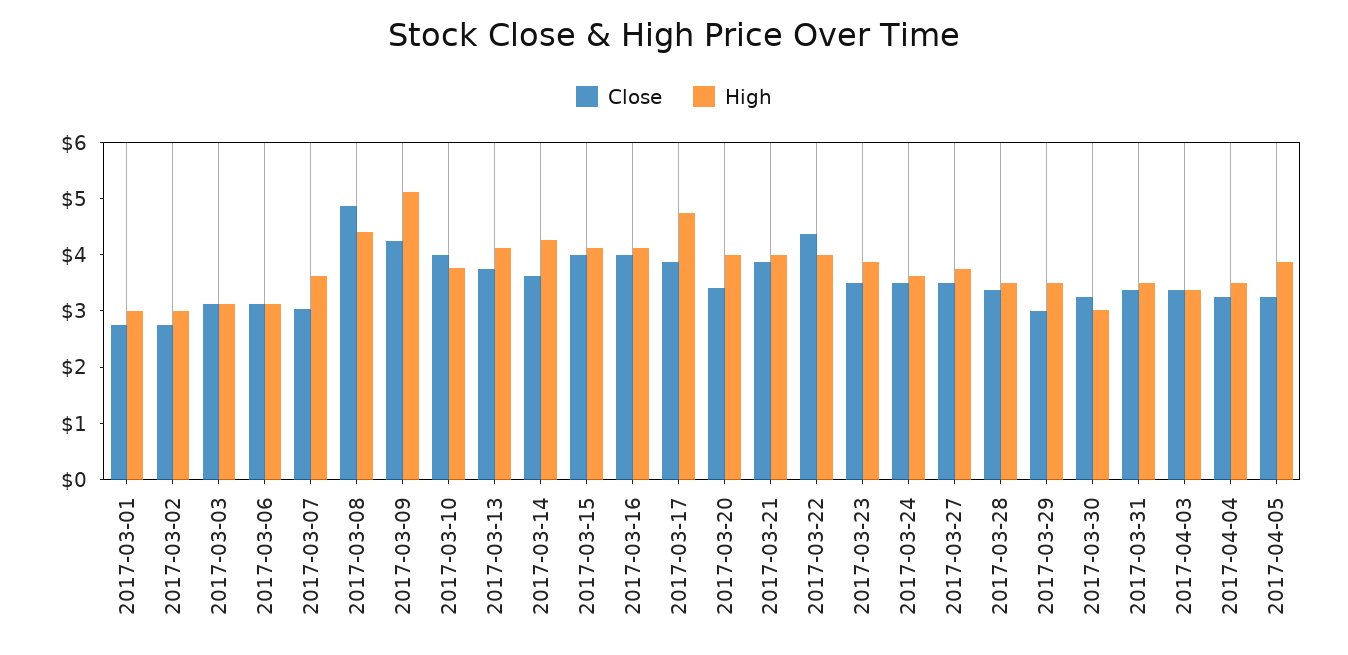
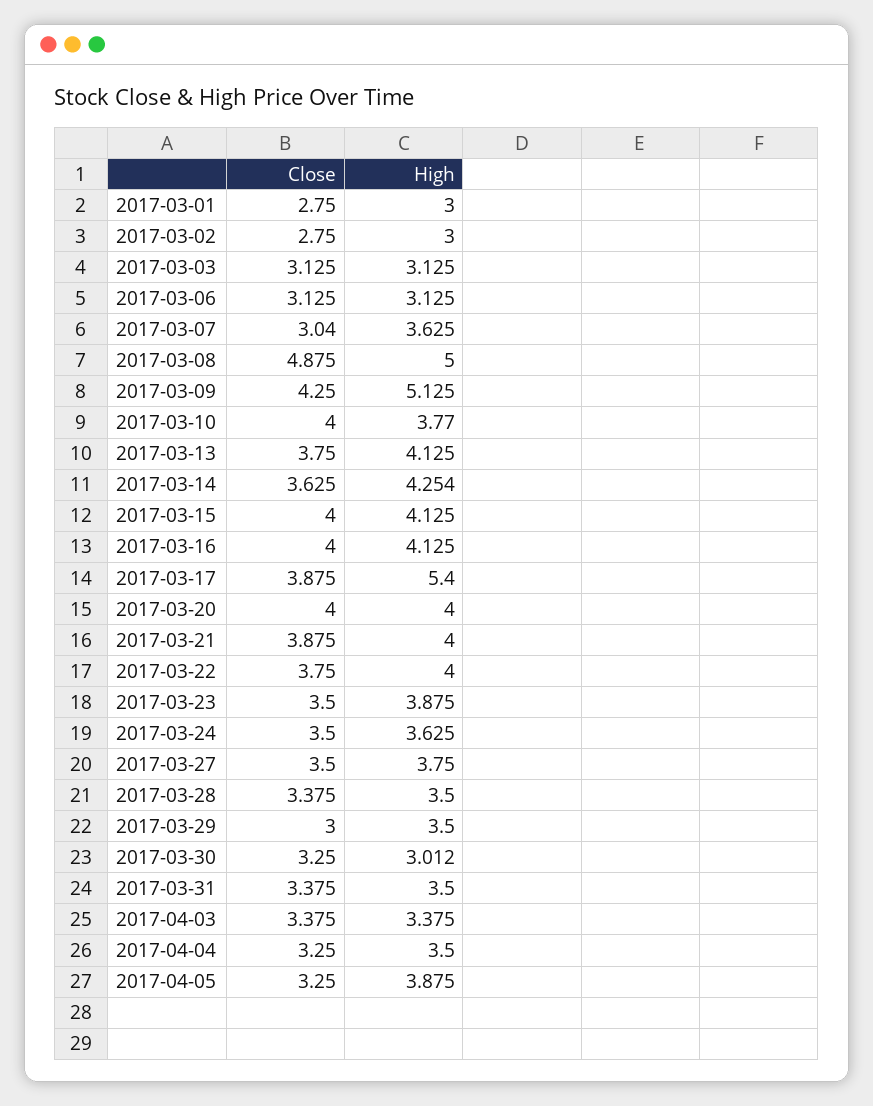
High, 2017-03-08: 4.4 -> 5
High, 2017-03-17: 4.8 -> 5.4
Close, 2017-03-20: 3.4 -> 4
Close, 2017-03-22: 4.4 -> 3.75

